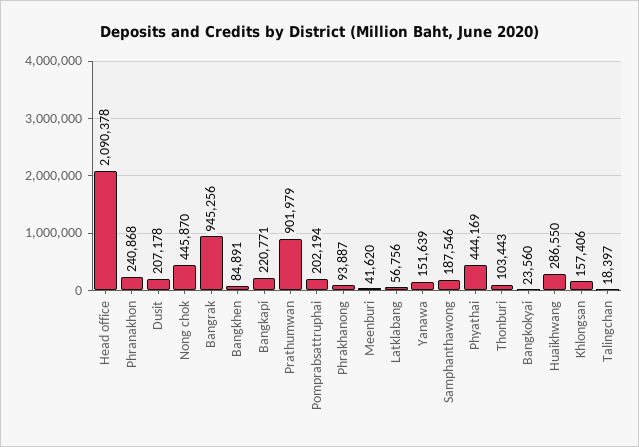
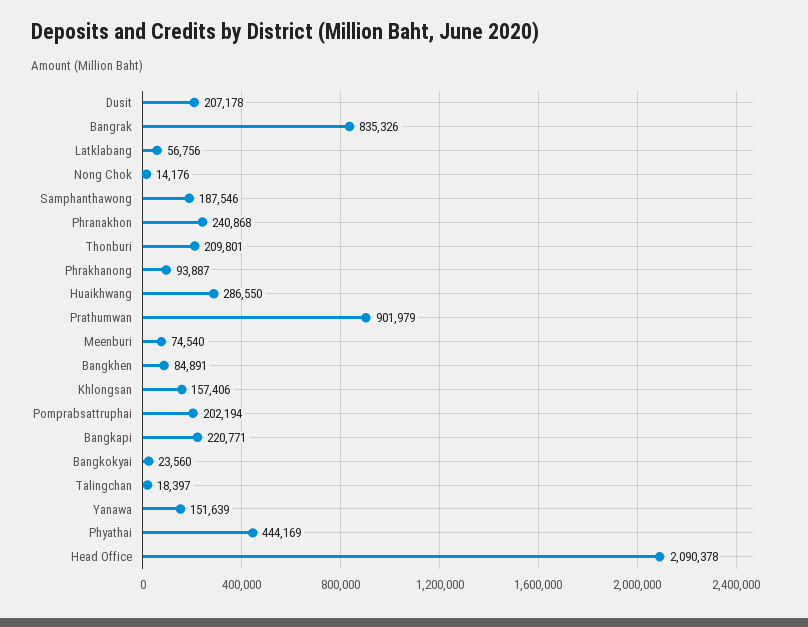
Nong chok: 445870 -> 14176
Bangrak: 945256 -> 835326
Meenburi: 41620 -> 74540
Thonburi: 103443 -> 209801

